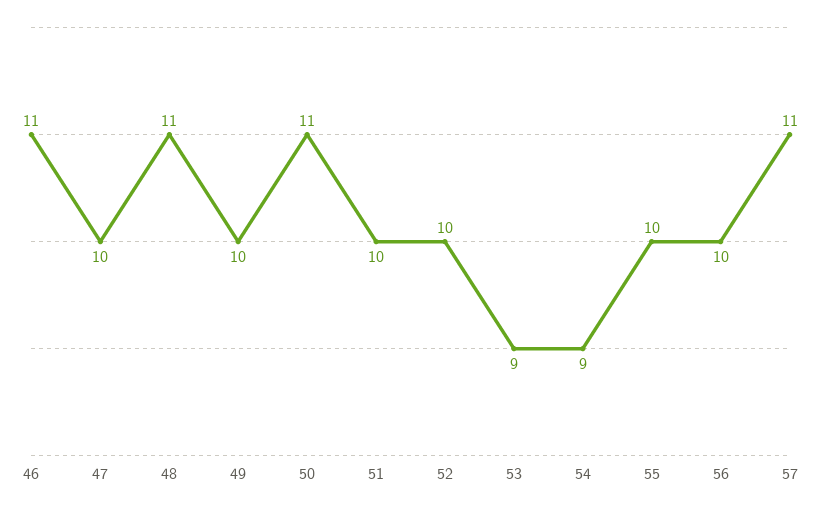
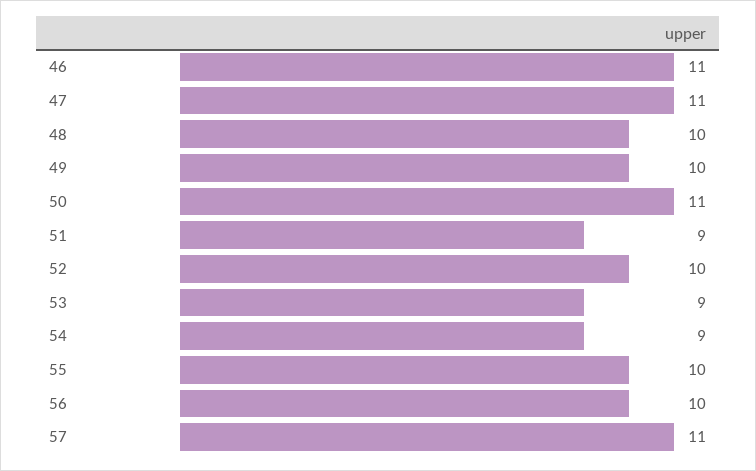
47: 10 -> 11
48: 11 -> 10
51: 10 -> 9

